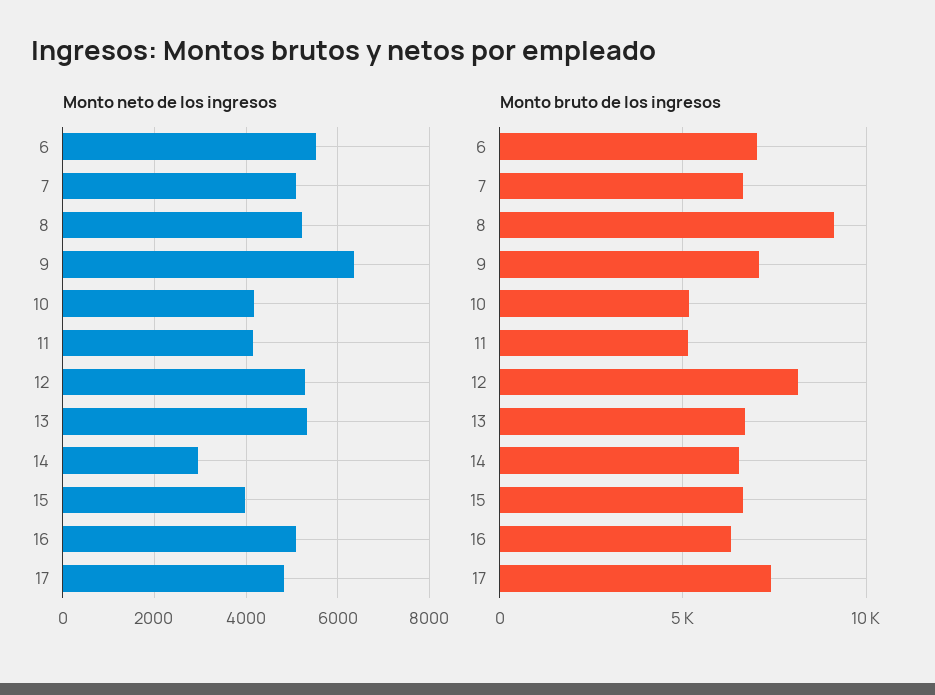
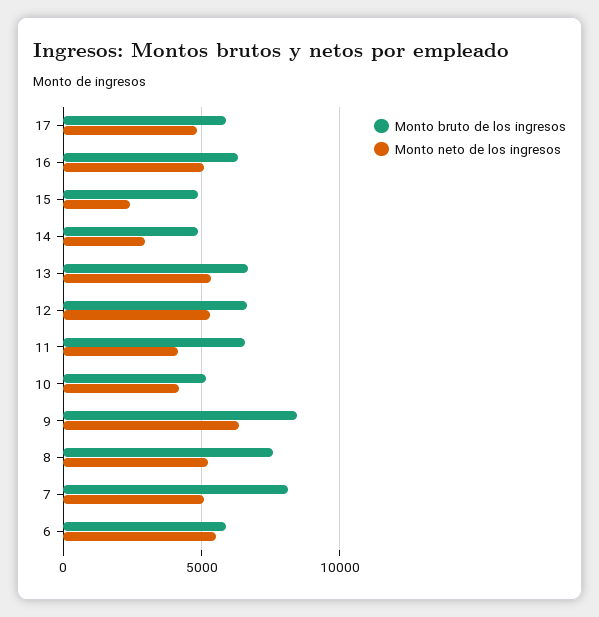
Monto neto de los ingresos, 15: 4000 -> 2500
Monto bruto de los ingresos, 6: 7000 -> 6000
Monto bruto de los ingresos, 7: 6500 -> 8000
Monto bruto de los ingresos, 8: 9000 -> 7500
Monto bruto de los ingresos, 9: 7000 -> 8500
Monto bruto de los ingresos, 11: 5000 -> 6500
Monto bruto de los ingresos, 12: 8000 -> 6500
Monto bruto de los ingresos, 14: 6500 -> 5000
Monto bruto de los ingresos, 15: 6500 -> 5000
Monto bruto de los ingresos, 17: 7500 -> 6000

